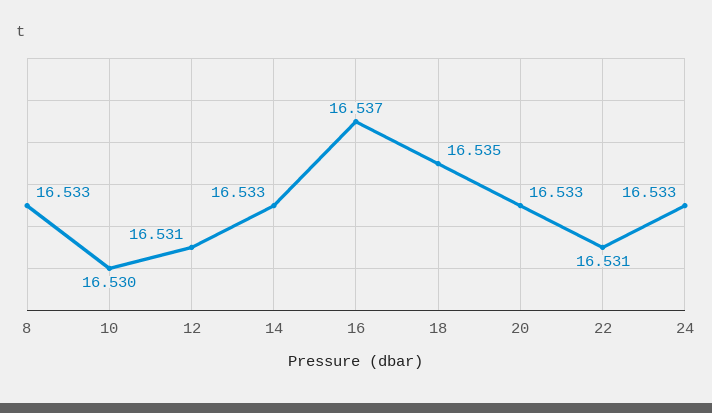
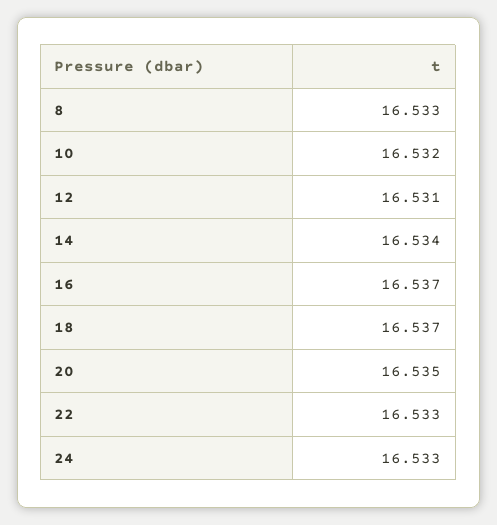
10: 16.53 -> 16.532
14: 16.533 -> 16.534
18: 16.535 -> 16.537
20: 16.533 -> 16.535
22: 16.531 -> 16.533

